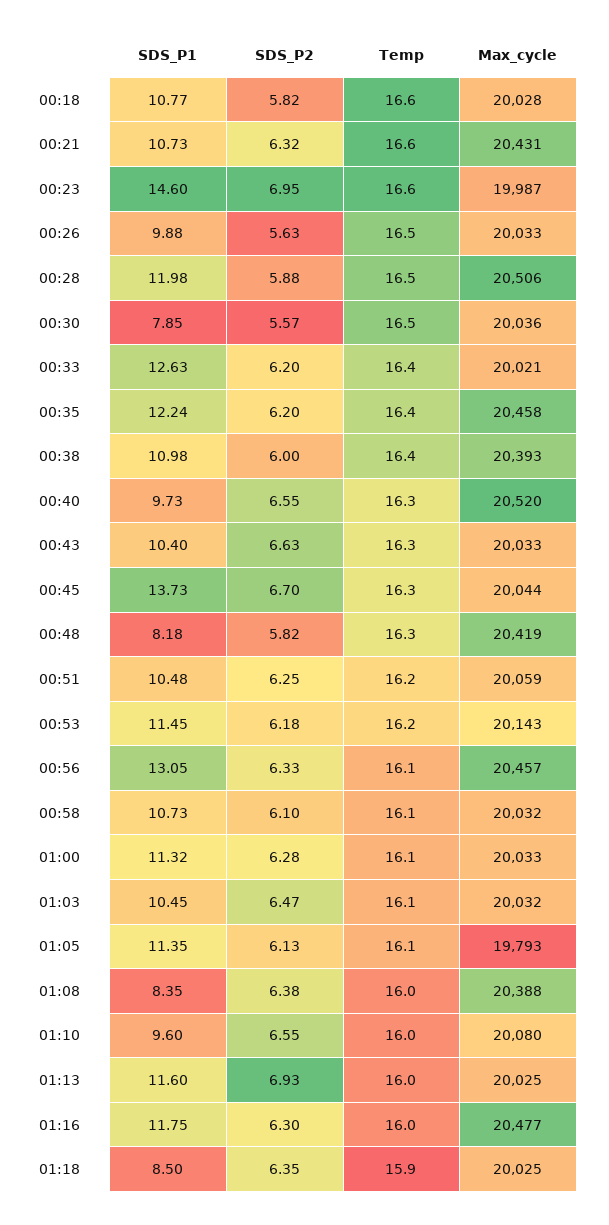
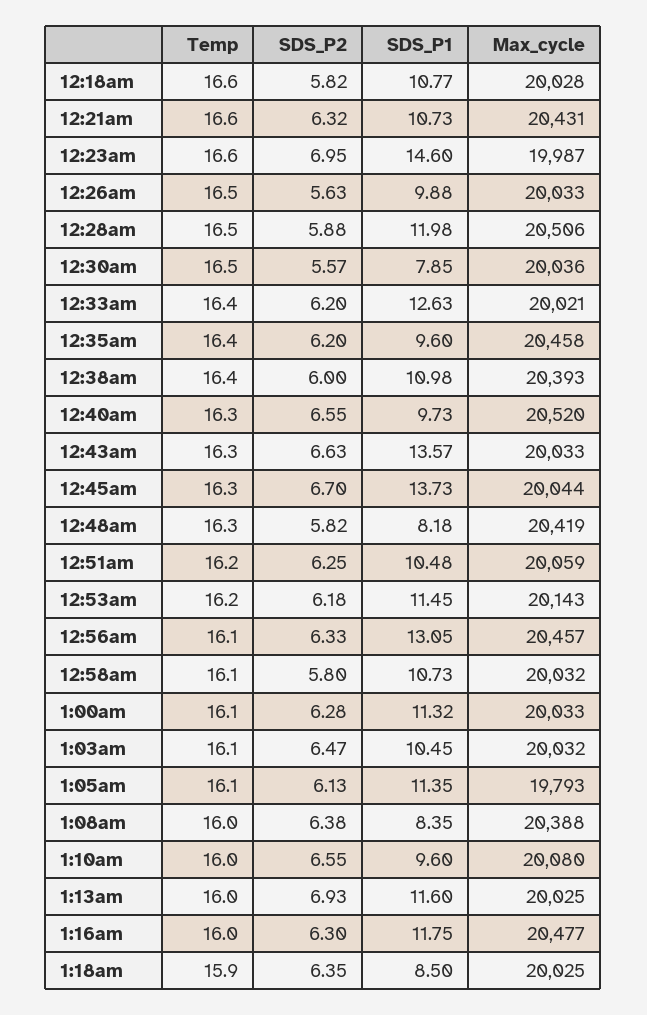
SDS_P1, 00:35: 12.24 -> 9.6
SDS_P1, 00:43: 10.4 -> 13.57
SDS_P2, 00:58: 6.1 -> 5.8

